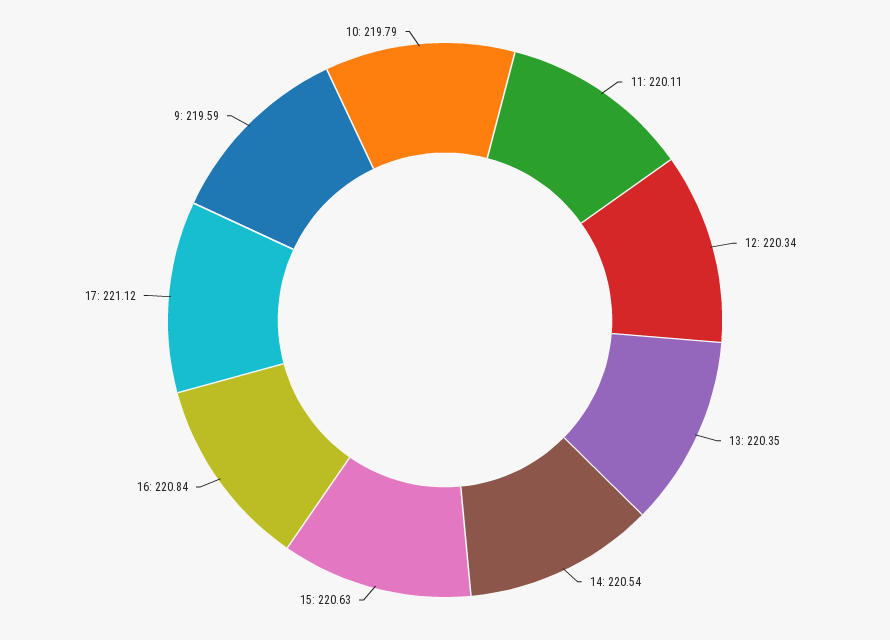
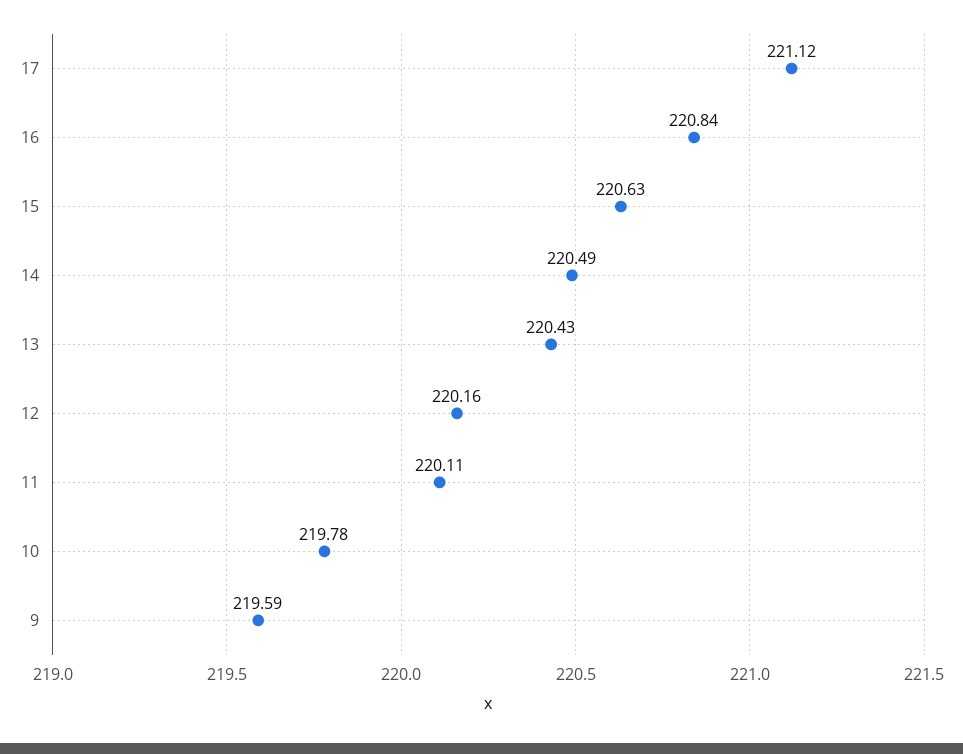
12: 220.34 -> 220.16
13: 220.35 -> 220.43
14: 220.54 -> 220.49
10: 219.79 -> 219.78

